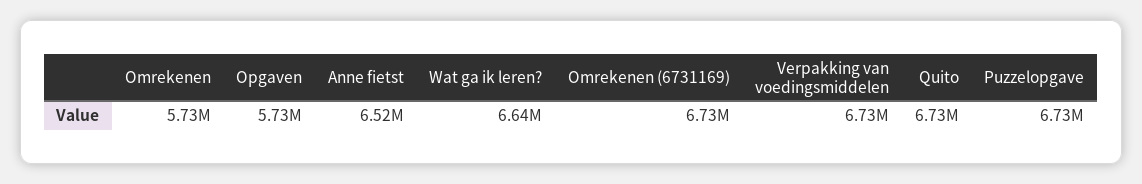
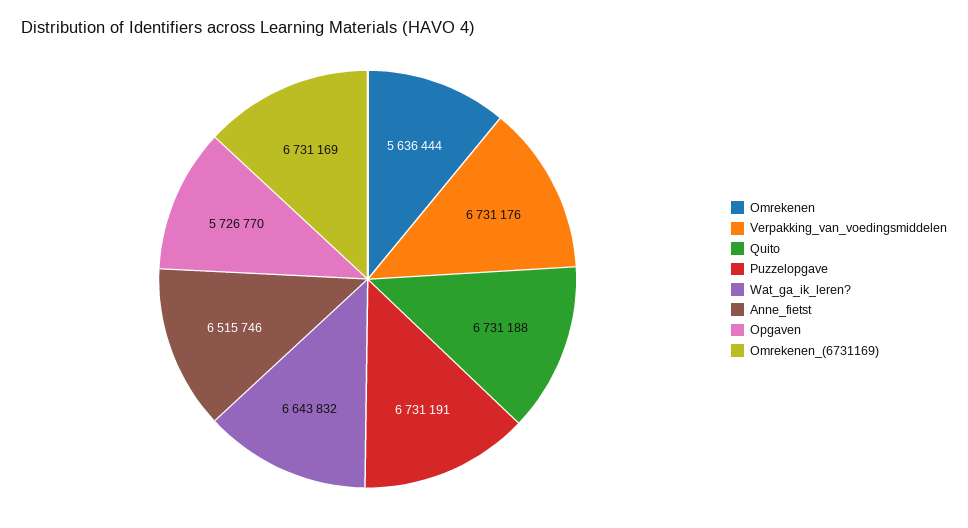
Omrekenen: 5730000 -> 5636444

